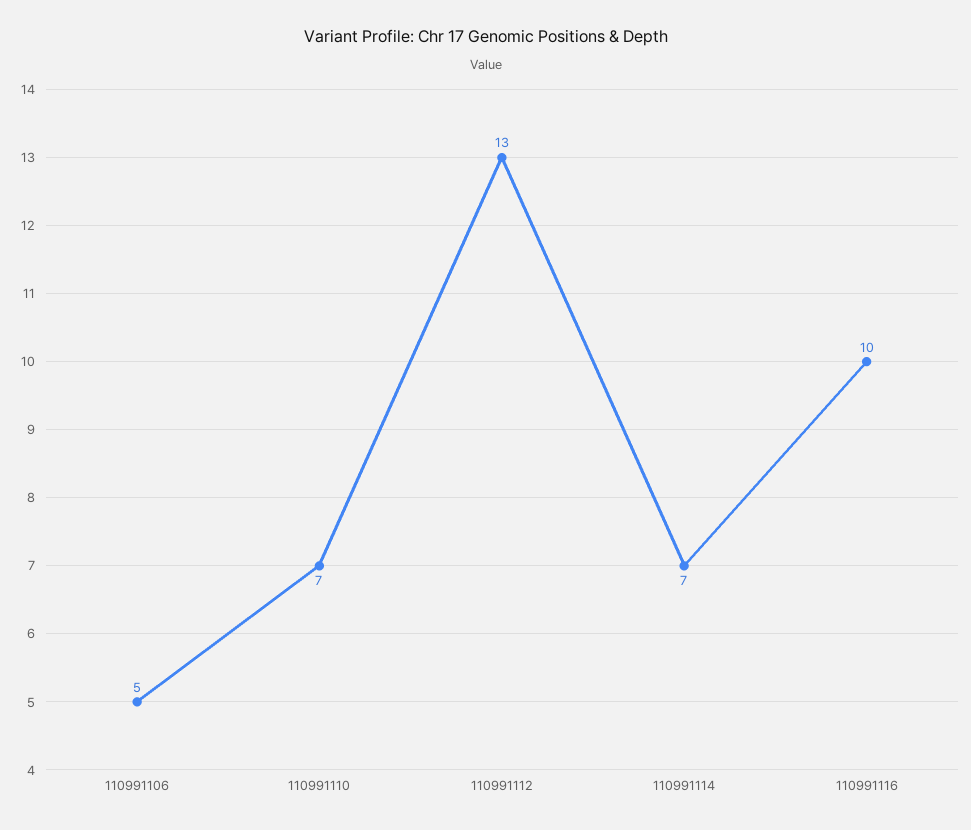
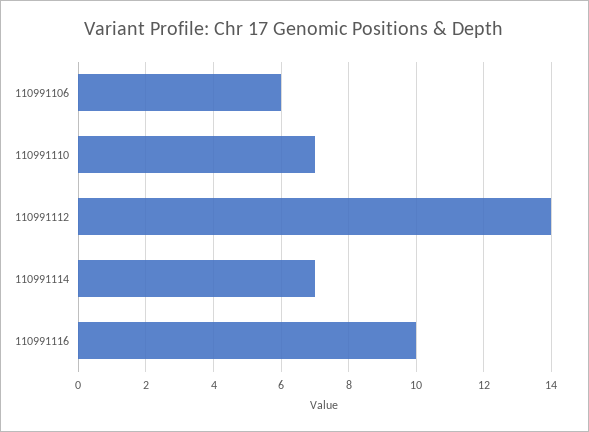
110991106: 5 -> 6
110991112: 13 -> 14

